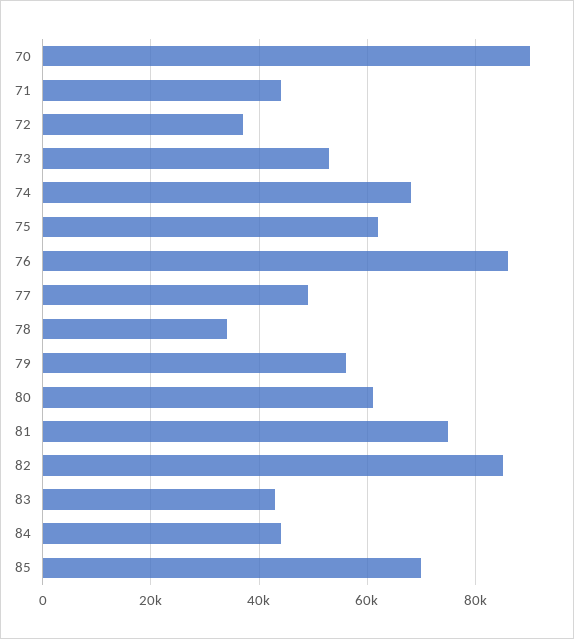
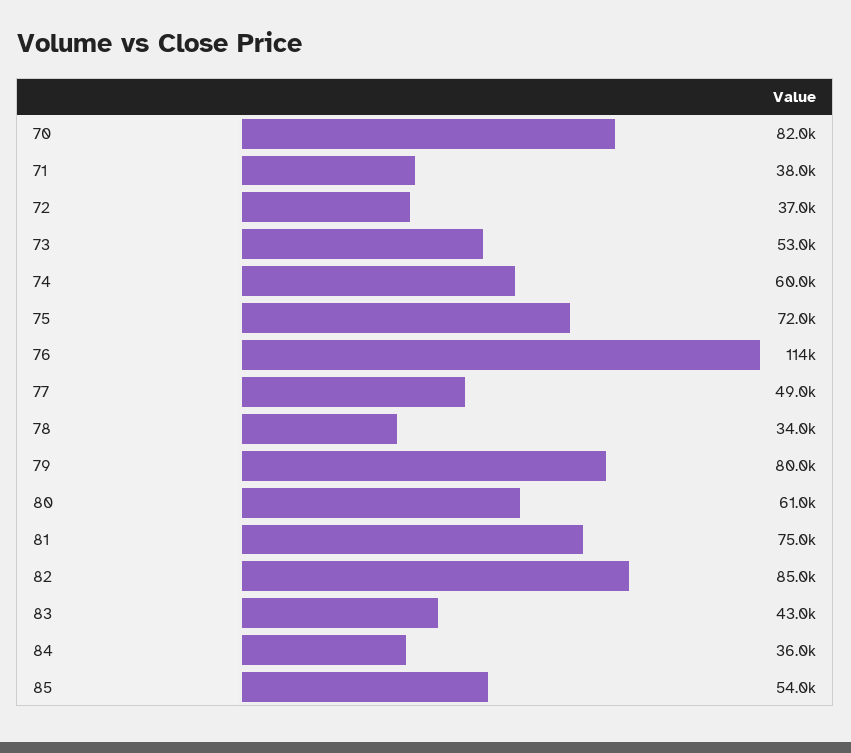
70: 90000 -> 82000
71: 44000 -> 38000
74: 68000 -> 60000
75: 62000 -> 72000
76: 86000 -> 114000
79: 56000 -> 80000
84: 44000 -> 36000
85: 70000 -> 54000

